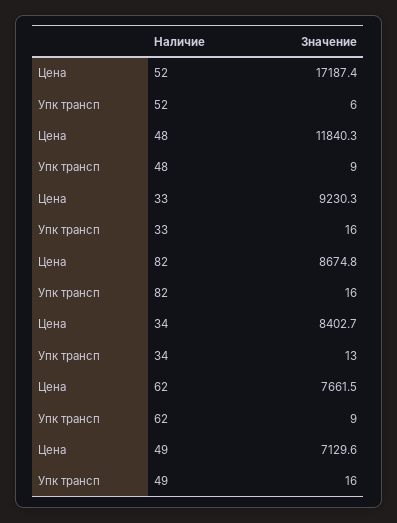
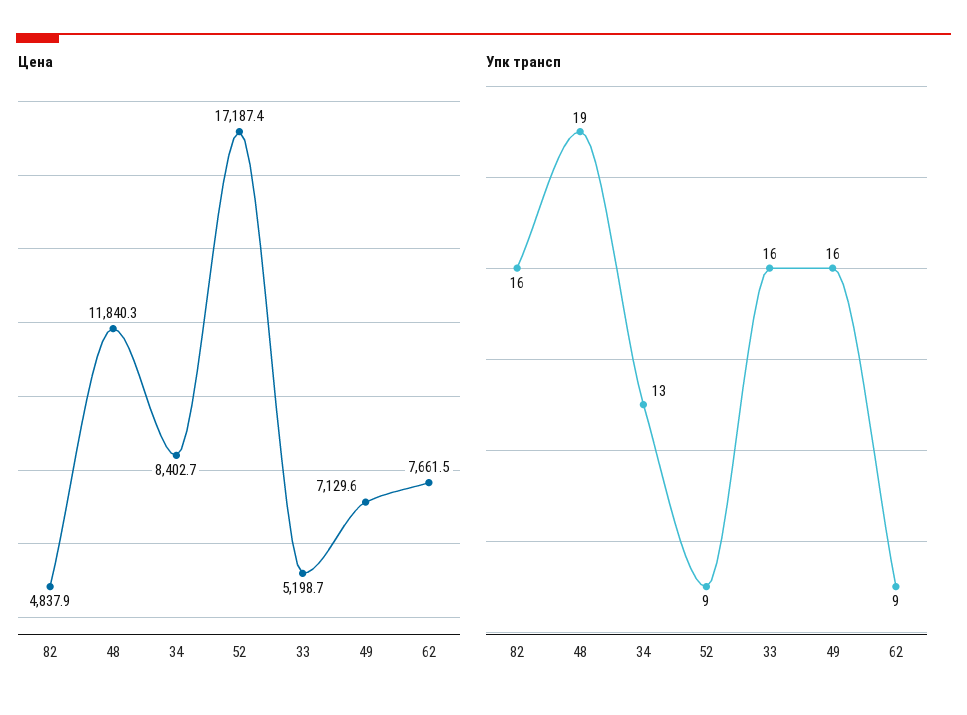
Упк трансп, 52: 6 -> 9
Упк трансп, 48: 9 -> 19
Цена, 33: 9230.3 -> 5198.7
Цена, 82: 8674.8 -> 4837.9

